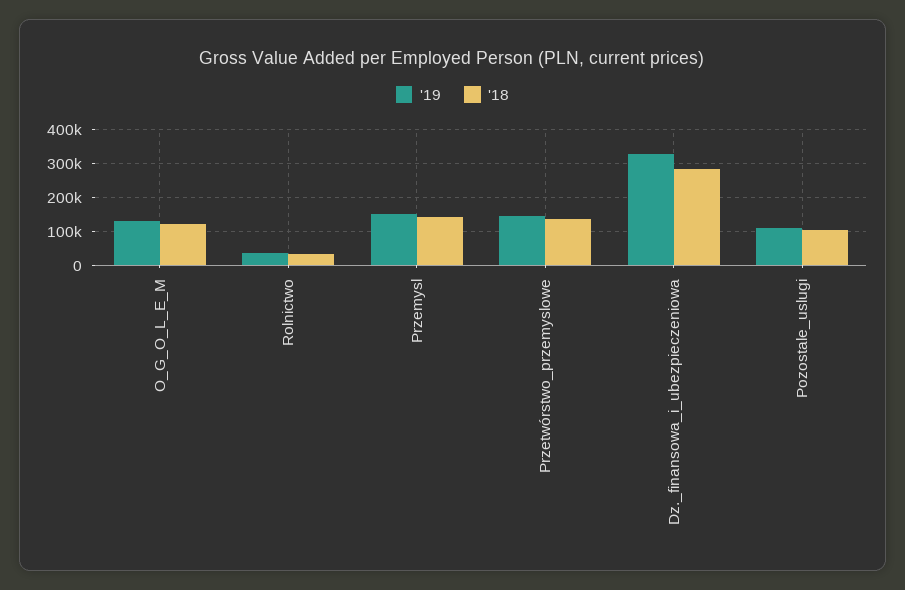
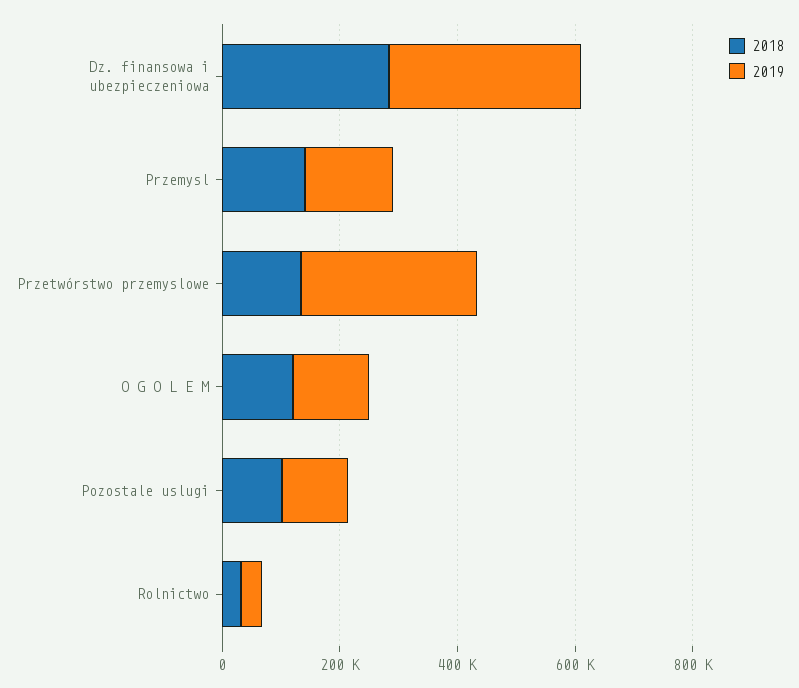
'19, Przetwórstwo_przemyslowe: 140000 -> 300000

